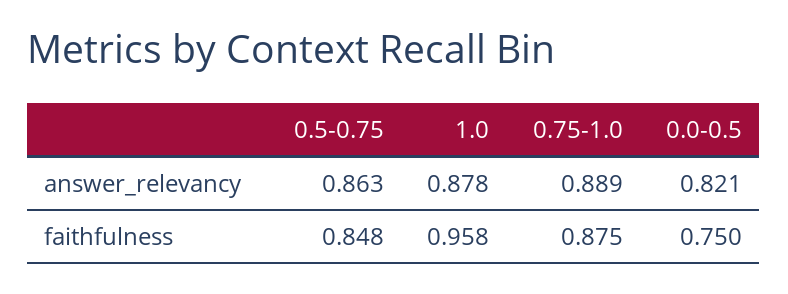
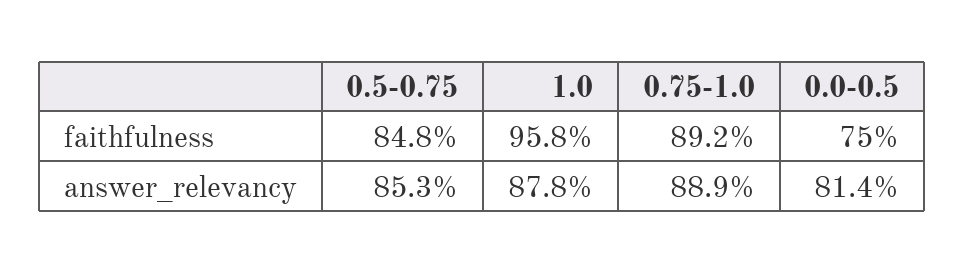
0.5-0.75, answer_relevancy: 0.863 -> 0.853
0.0-0.5, answer_relevancy: 0.821 -> 0.814
0.75-1.0, faithfulness: 0.875 -> 0.892

